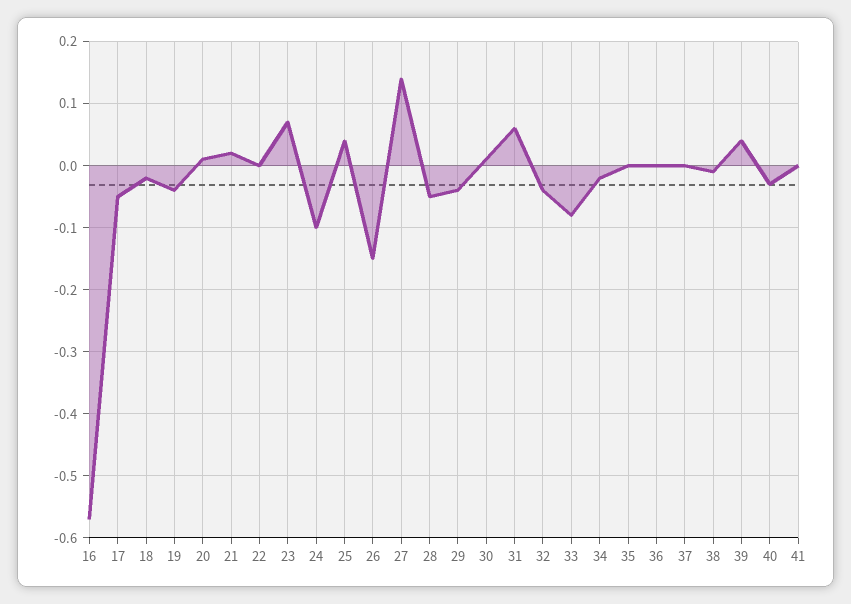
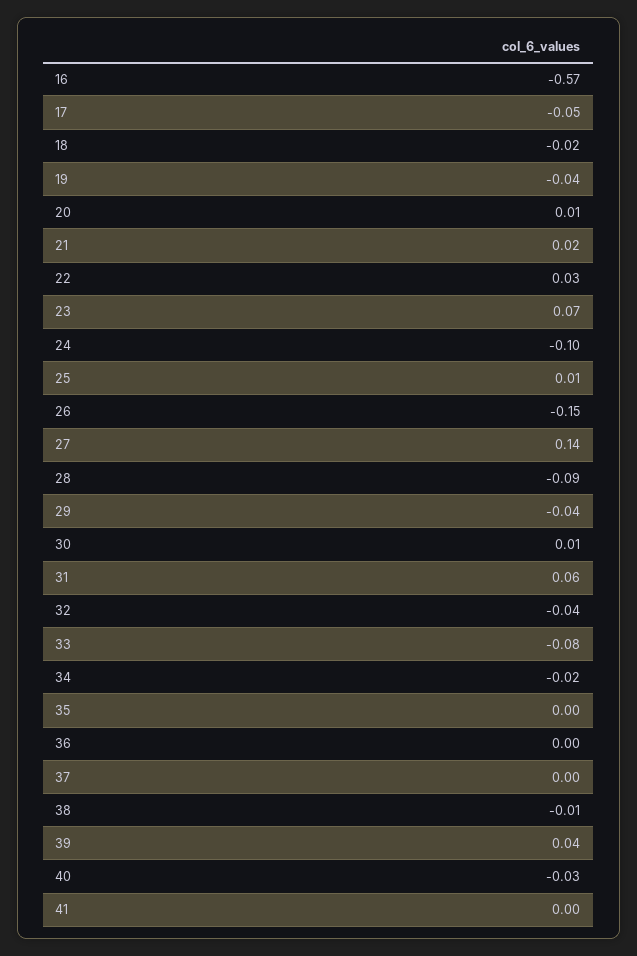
22: 0 -> 0.03
25: 0.04 -> 0.01
28: -0.05 -> -0.09

